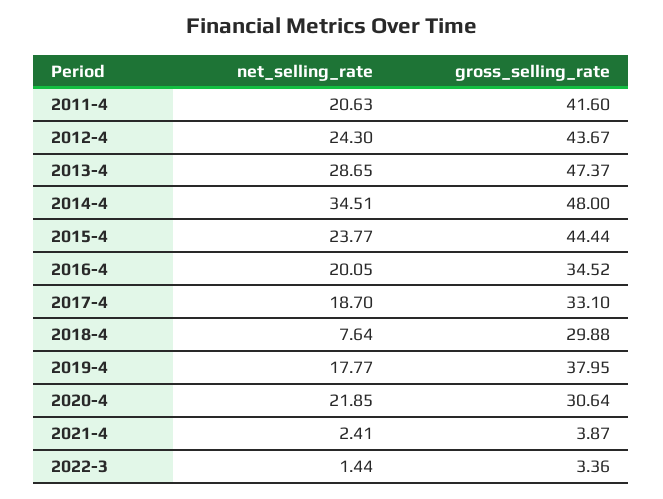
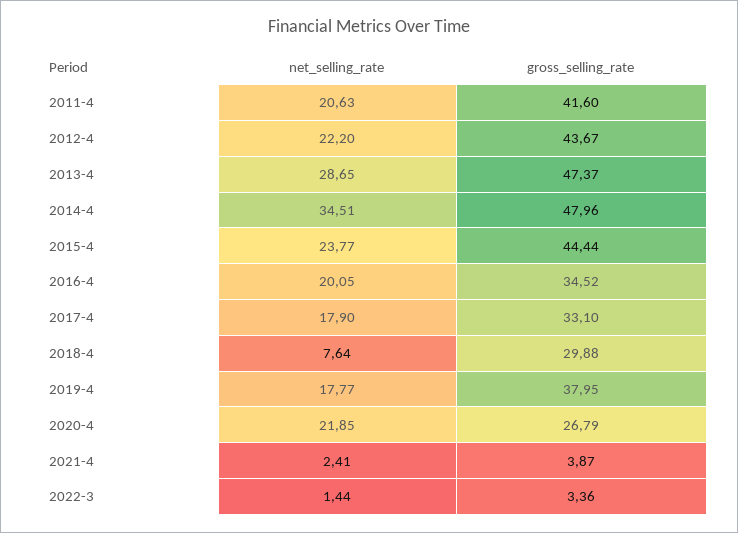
net_selling_rate, 2012-4: 24.3 -> 22.2
gross_selling_rate, 2014-4: 48 -> 47.96
net_selling_rate, 2017-4: 18.7 -> 17.9
gross_selling_rate, 2020-4: 30.64 -> 26.79

